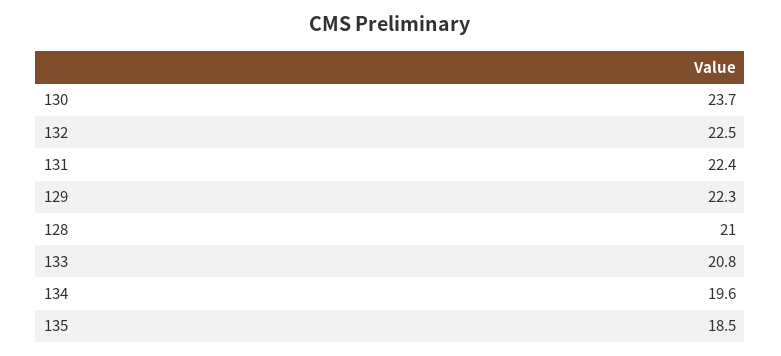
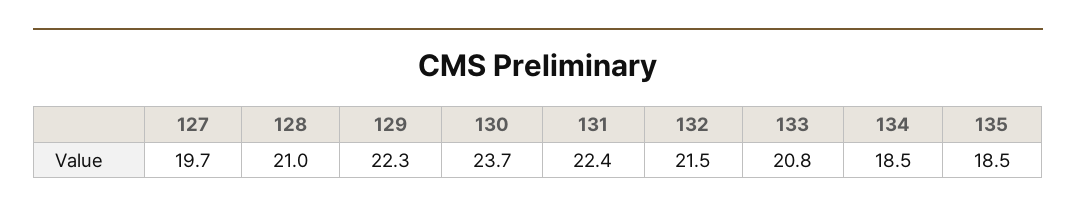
132: 22.5 -> 21.5
134: 19.6 -> 18.5
127: none -> 19.7

